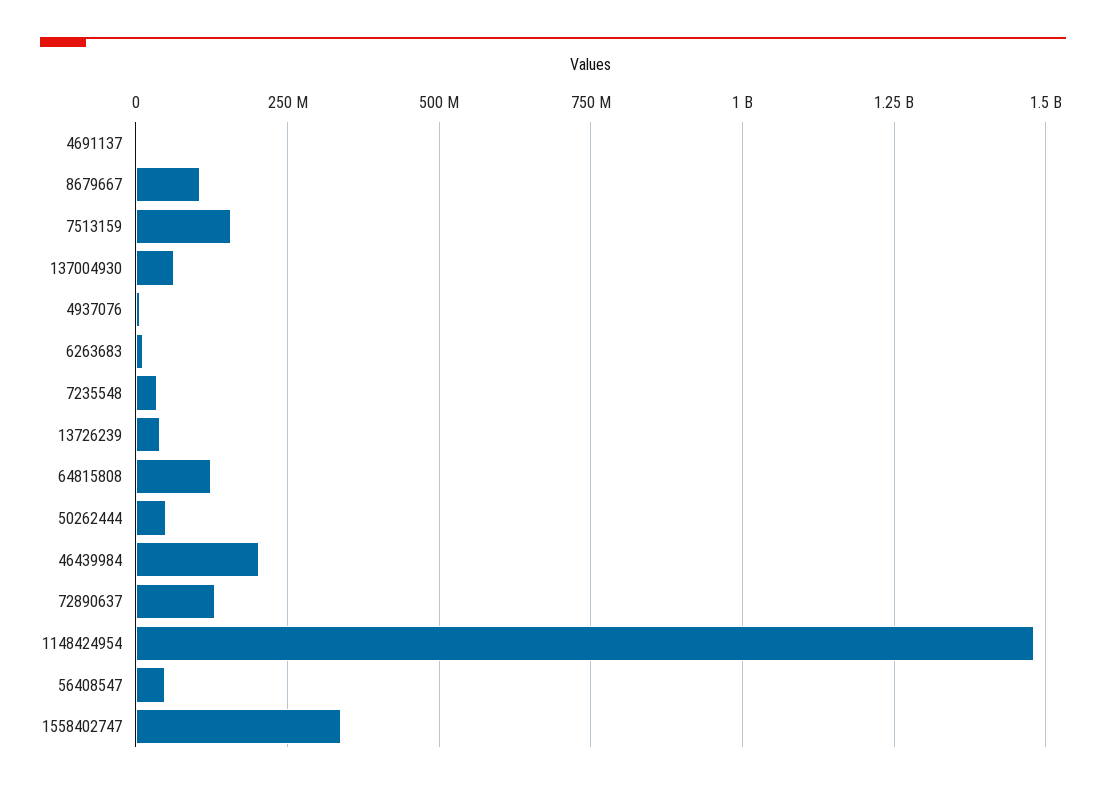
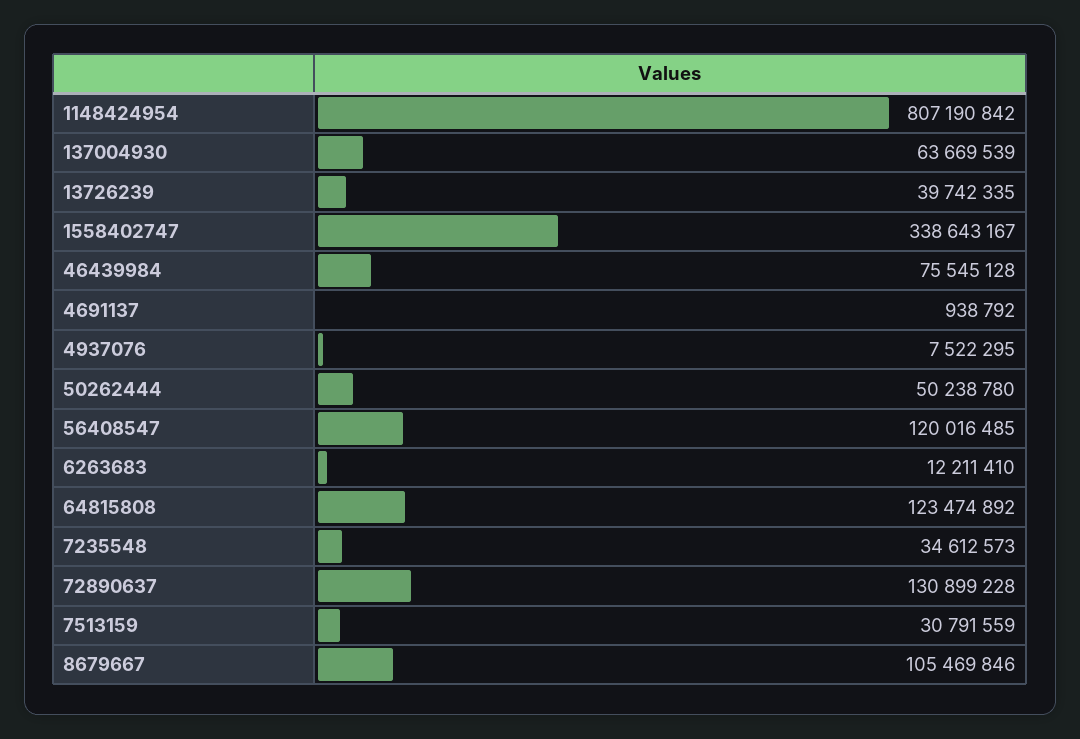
7513159: 150000000 -> 30791559
46439984: 200000000 -> 75545128
1148424954: 1475000000 -> 807190842
56408547: 50000000 -> 120016485

